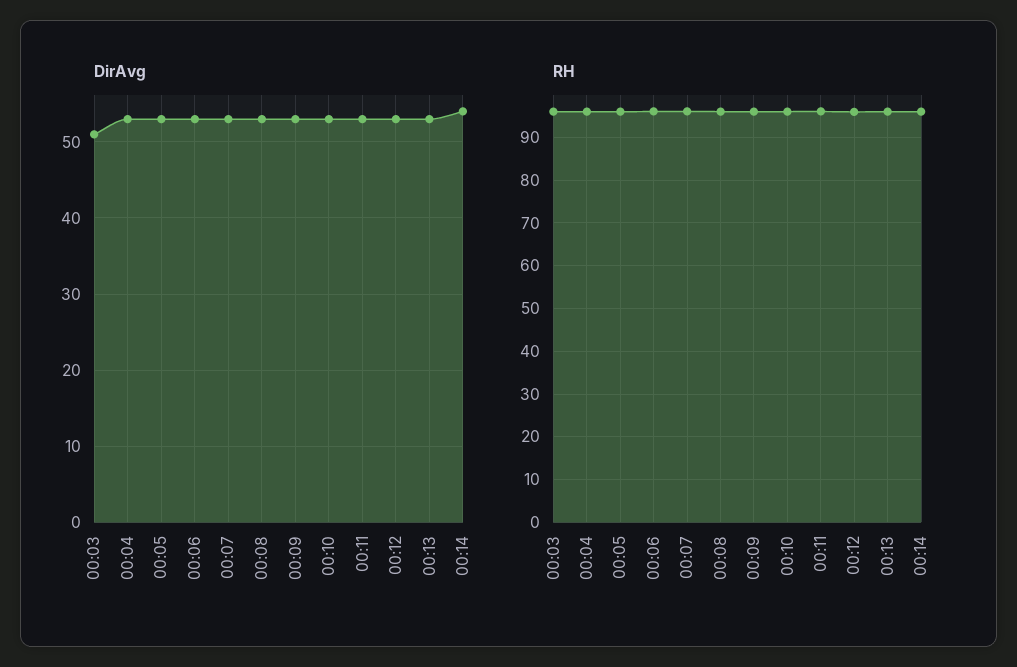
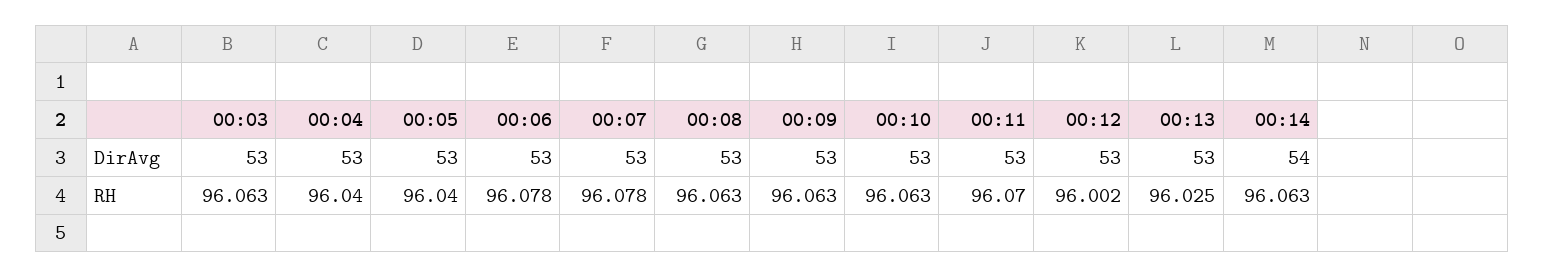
DirAvg, 00:03: 51 -> 53

